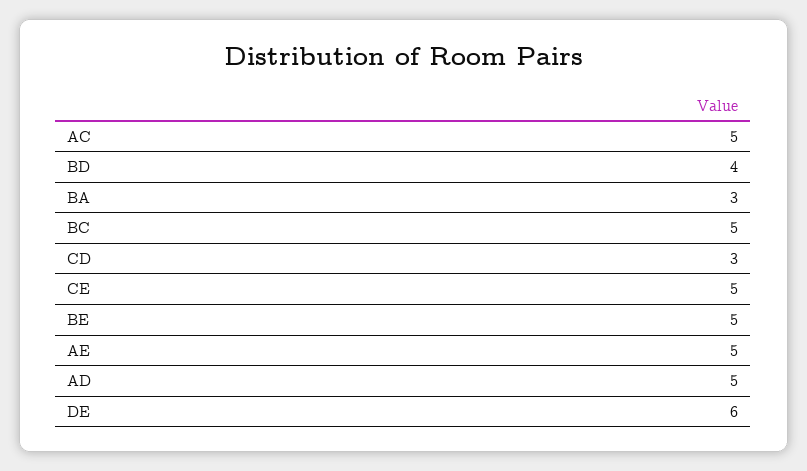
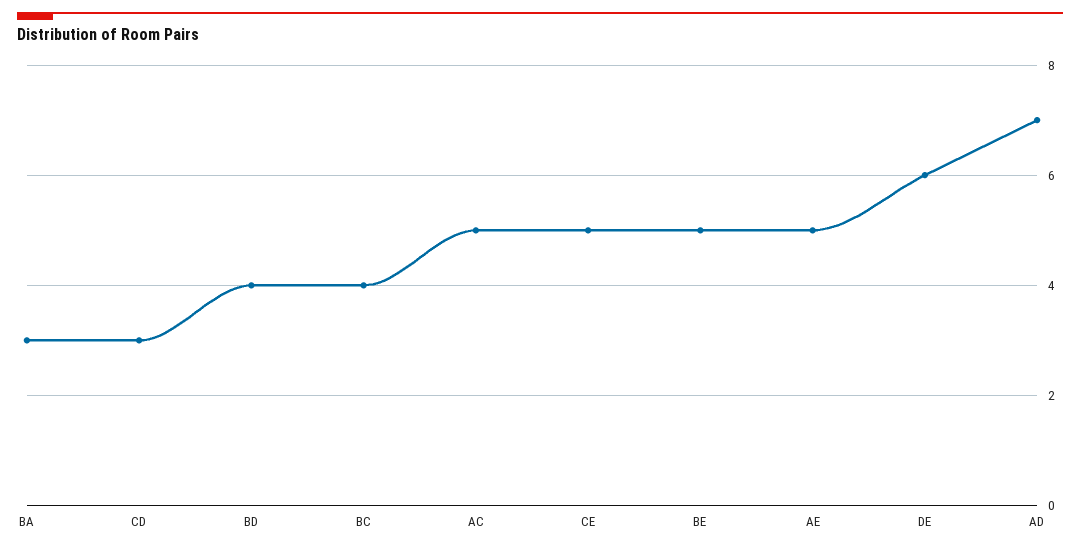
BC: 5 -> 4
AD: 5 -> 7

